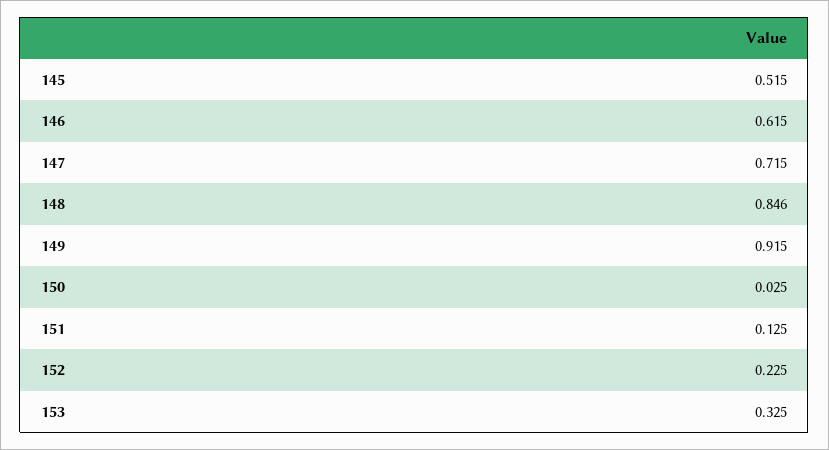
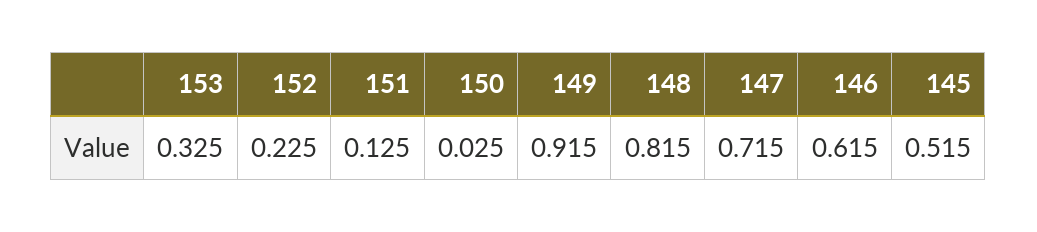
148: 0.846 -> 0.815

